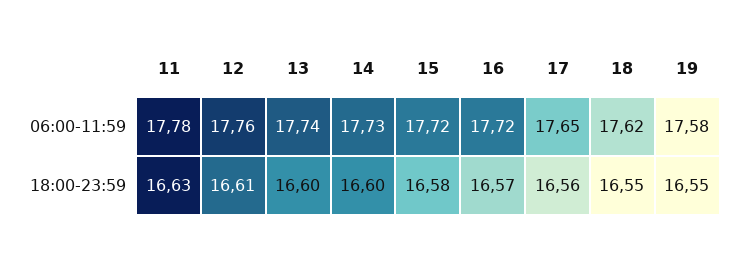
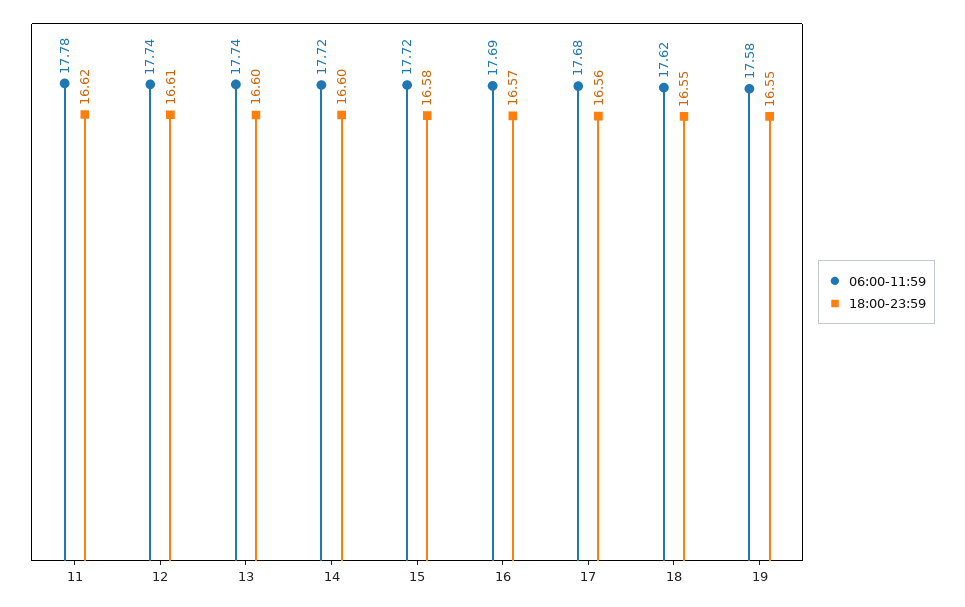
06:00-11:59, 12: 17.76 -> 17.74
06:00-11:59, 14: 17.73 -> 17.72
06:00-11:59, 16: 17.72 -> 17.69
06:00-11:59, 17: 17.65 -> 17.68
18:00-23:59, 11: 16.63 -> 16.62

